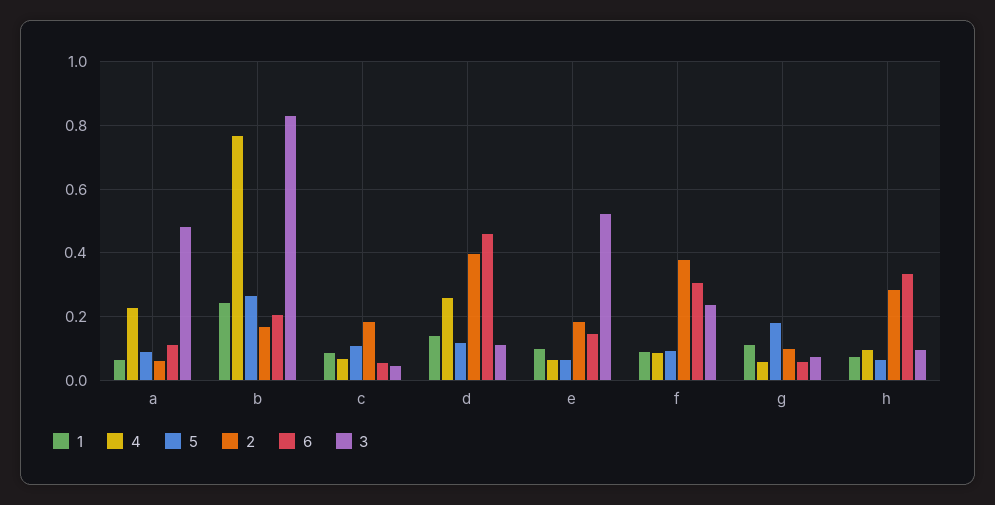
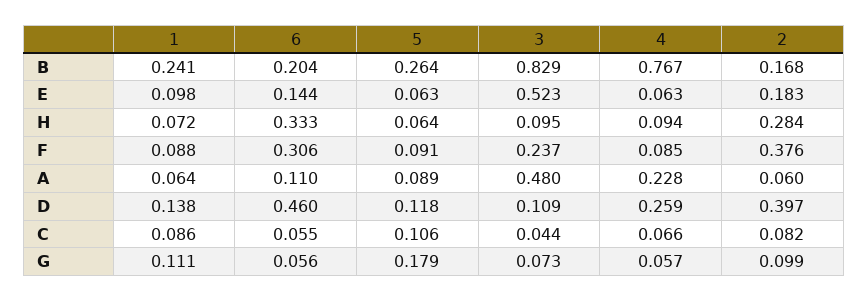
2, c: 0.18 -> 0.082

